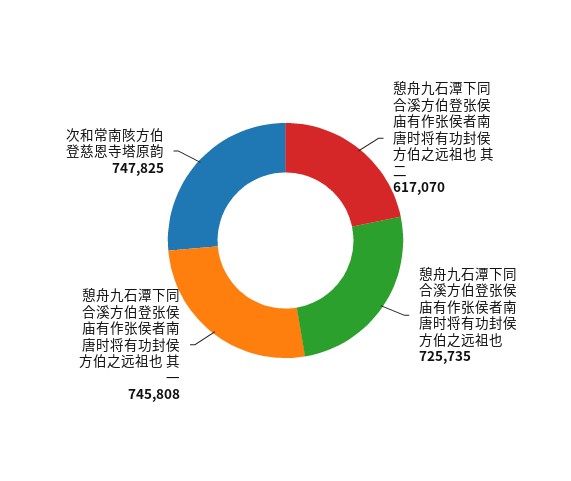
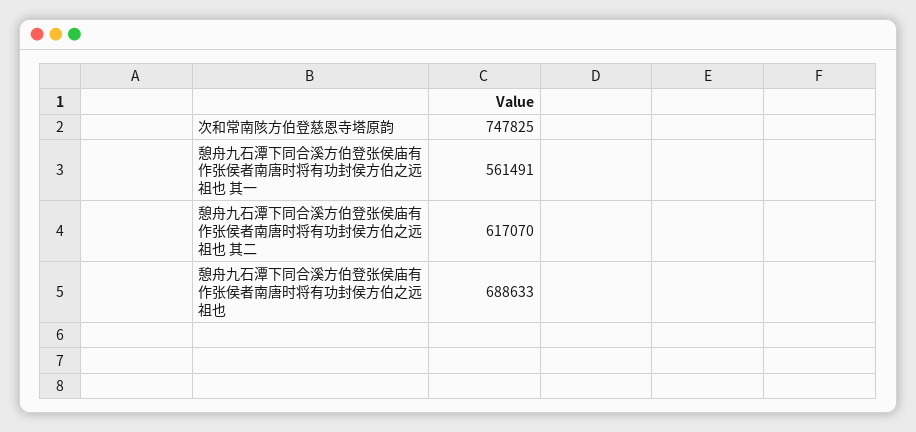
憩舟九石潭下同合溪方伯登张侯庙有作张侯者南唐时将有功封侯方伯之远祖也: 725735 -> 688633
憩舟九石潭下同合溪方伯登张侯庙有作张侯者南唐时将有功封侯方伯之远祖也 其一: 745808 -> 561491

